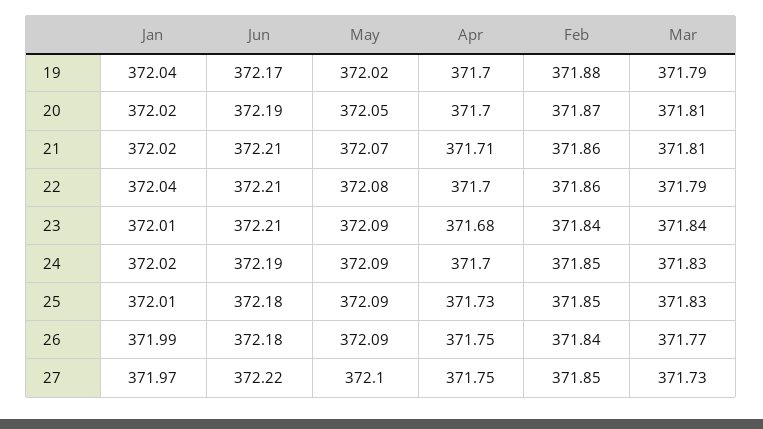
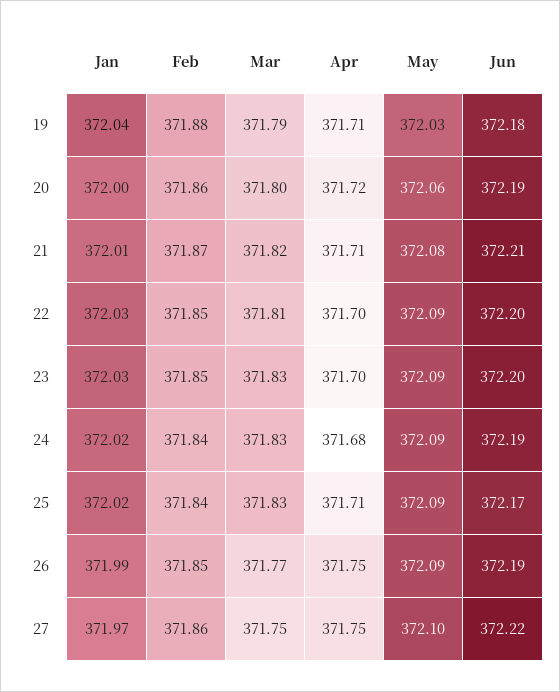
Jun, 19: 372.17 -> 372.18
May, 19: 372.02 -> 372.03
Apr, 19: 371.7 -> 371.71
Jan, 20: 372.02 -> 372
May, 20: 372.05 -> 372.06
Apr, 20: 371.7 -> 371.72
Feb, 20: 371.87 -> 371.86
Mar, 20: 371.81 -> 371.8
Jan, 21: 372.02 -> 372.01
May, 21: 372.07 -> 372.08
Feb, 21: 371.86 -> 371.87
Mar, 21: 371.81 -> 371.82
Jan, 22: 372.04 -> 372.03
Jun, 22: 372.21 -> 372.2
May, 22: 372.08 -> 372.09
Feb, 22: 371.86 -> 371.85
Mar, 22: 371.79 -> 371.81
Jan, 23: 372.01 -> 372.03
Jun, 23: 372.21 -> 372.2
Apr, 23: 371.68 -> 371.7
Feb, 23: 371.84 -> 371.85
Mar, 23: 371.84 -> 371.83
Apr, 24: 371.7 -> 371.68
Feb, 24: 371.85 -> 371.84
Jan, 25: 372.01 -> 372.02
Jun, 25: 372.18 -> 372.17
Apr, 25: 371.73 -> 371.71
Feb, 25: 371.85 -> 371.84
Jun, 26: 372.18 -> 372.19
Feb, 26: 371.84 -> 371.85
Feb, 27: 371.85 -> 371.86
Mar, 27: 371.73 -> 371.75

